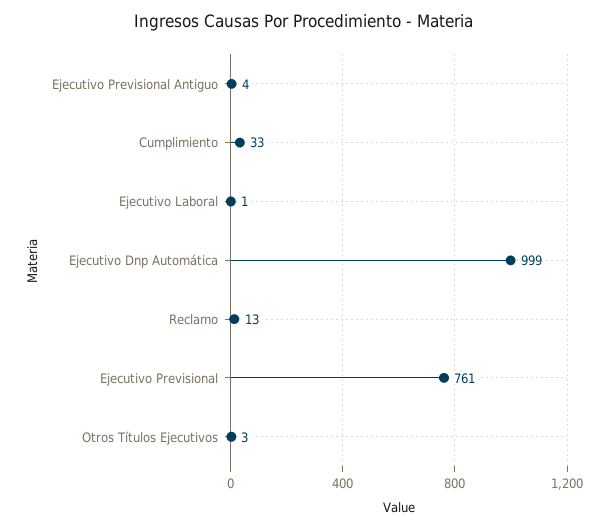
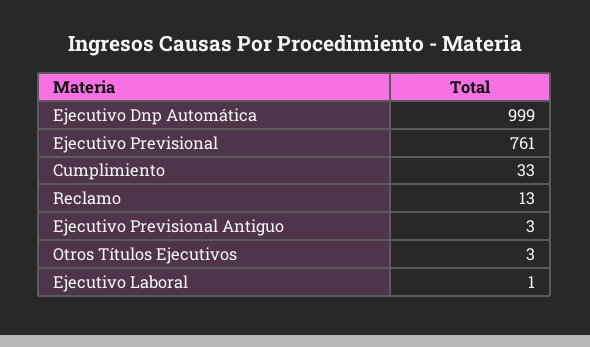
Ejecutivo Previsional Antiguo: 4 -> 3

